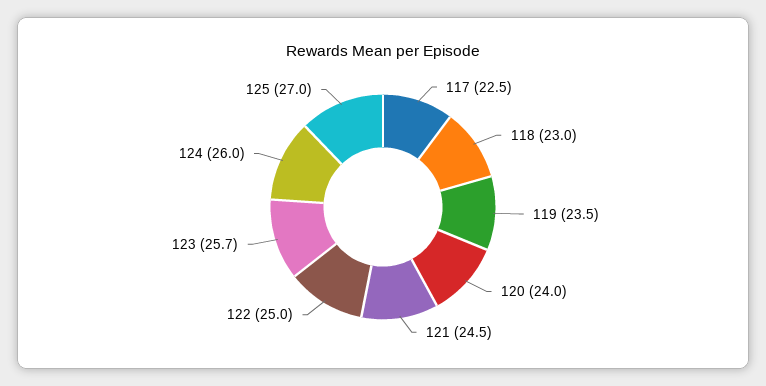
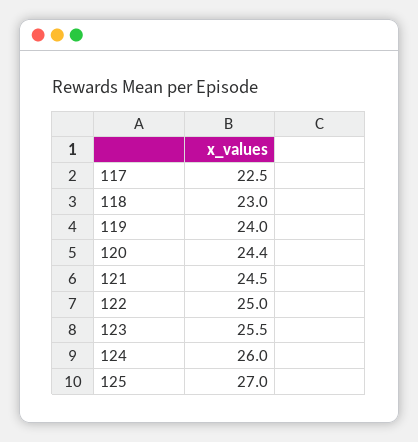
119: 23.5 -> 24
120: 24 -> 24.4
123: 25.7 -> 25.5

